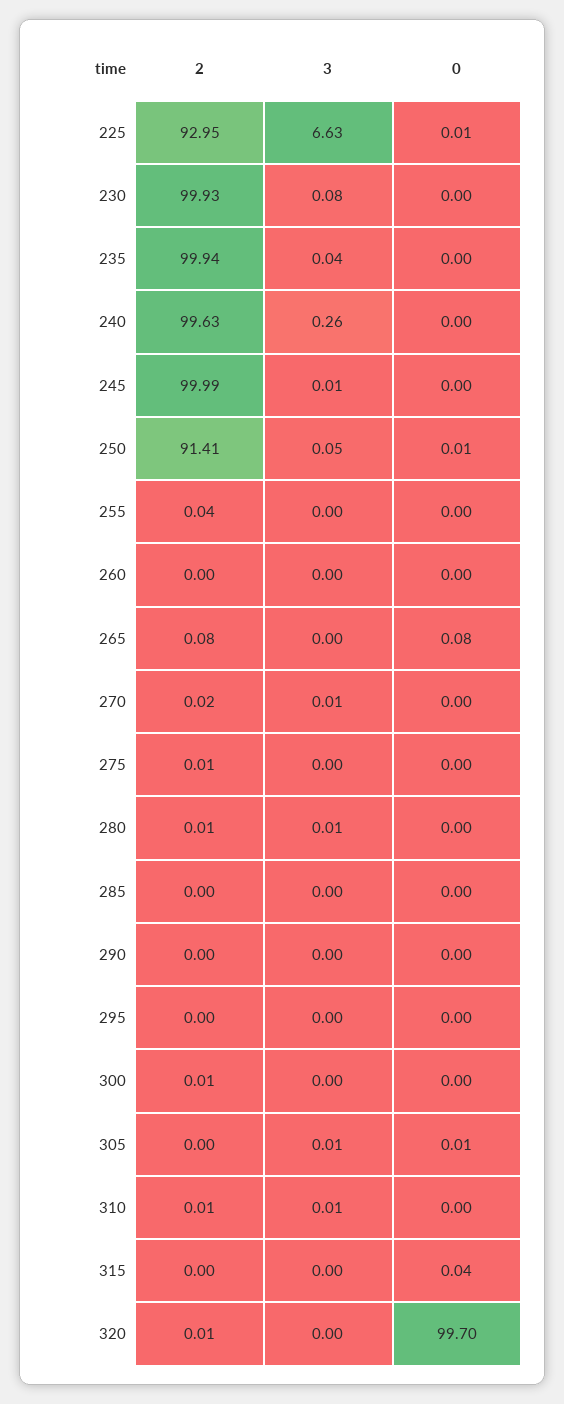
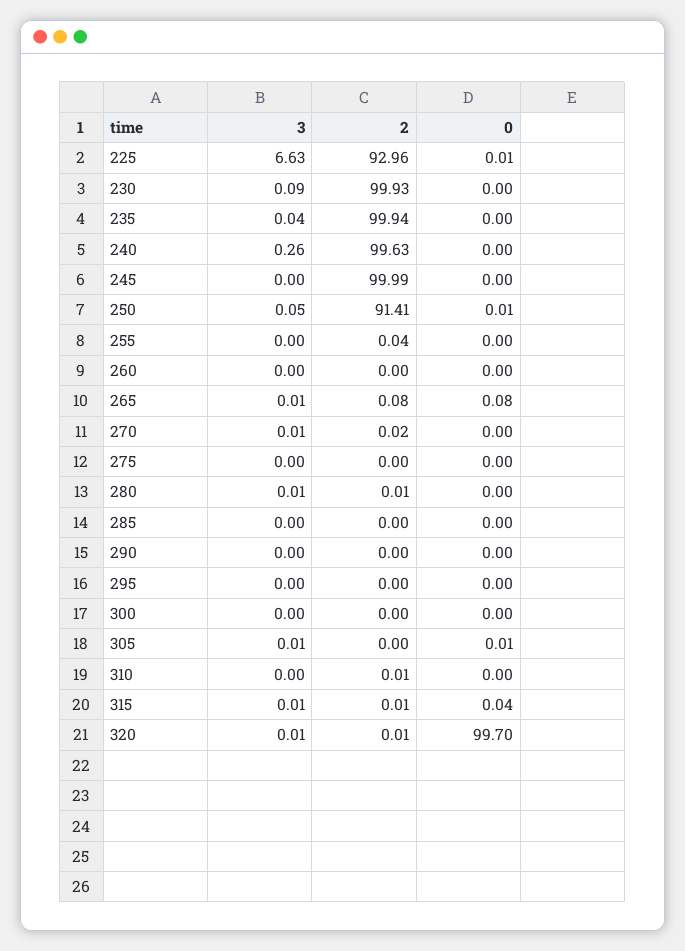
2, 225: 92.95 -> 92.96
3, 230: 0.08 -> 0.09
3, 245: 0.01 -> 0
3, 265: 0 -> 0.01
2, 275: 0.01 -> 0
2, 300: 0.01 -> 0
3, 310: 0.01 -> 0
2, 315: 0 -> 0.01
3, 315: 0 -> 0.01
3, 320: 0 -> 0.01

